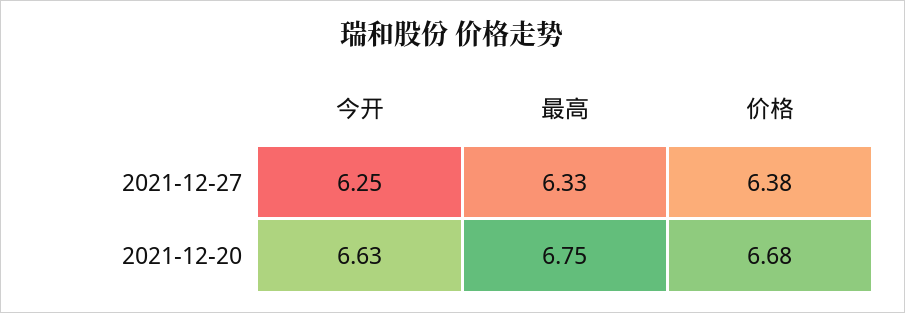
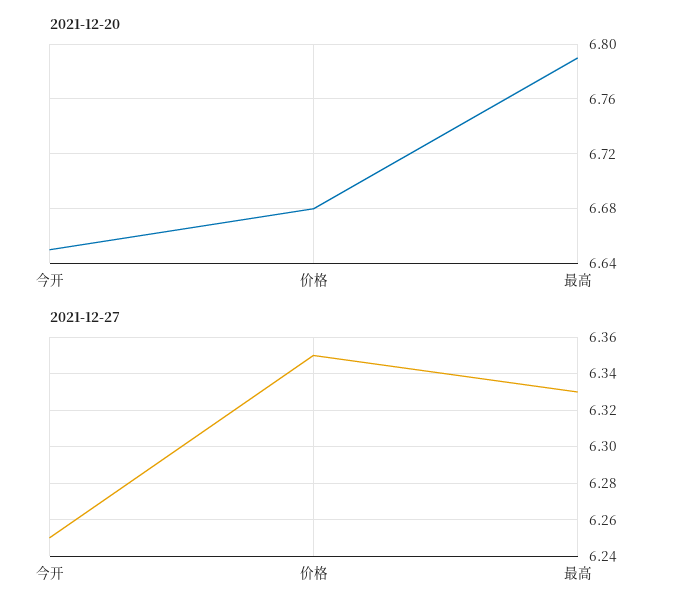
2021-12-27, 价格: 6.38 -> 6.35
2021-12-20, 今开: 6.63 -> 6.65
2021-12-20, 最高: 6.75 -> 6.79

